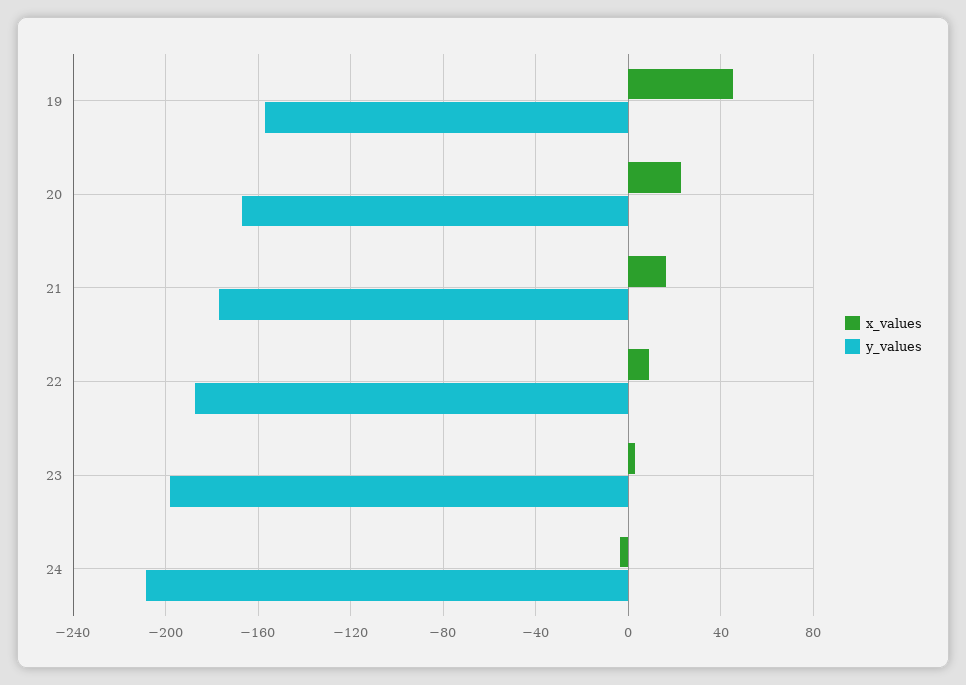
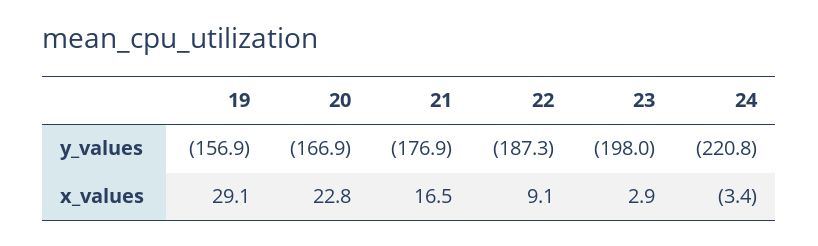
x_values, 19: 45 -> 29.1
y_values, 24: -210 -> -220.8

